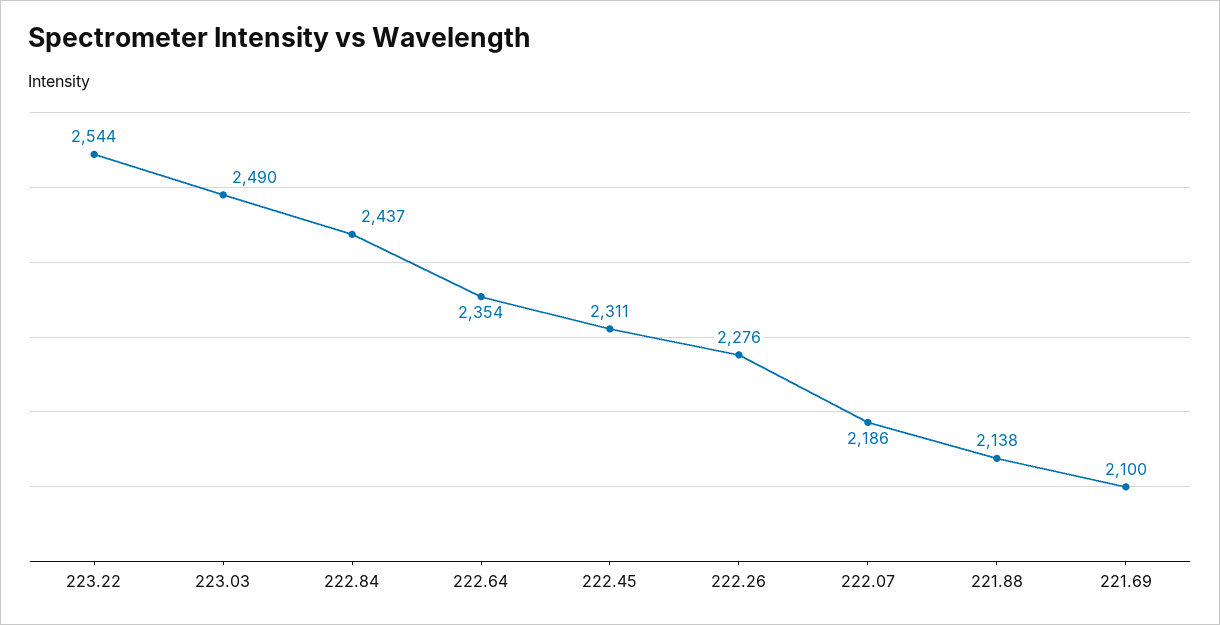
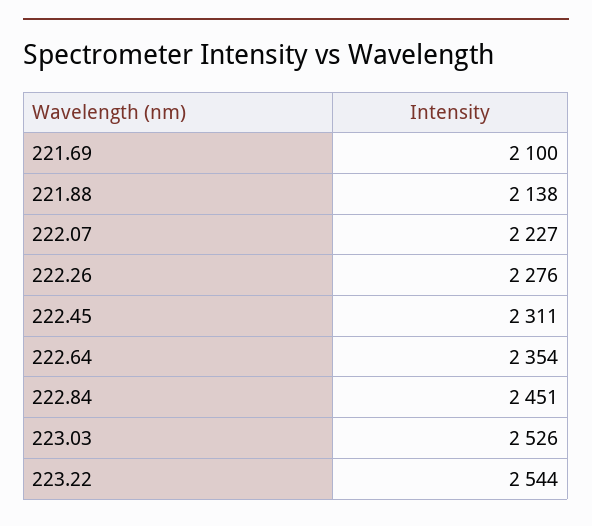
223.03: 2490 -> 2526
222.84: 2437 -> 2451
222.07: 2186 -> 2227

